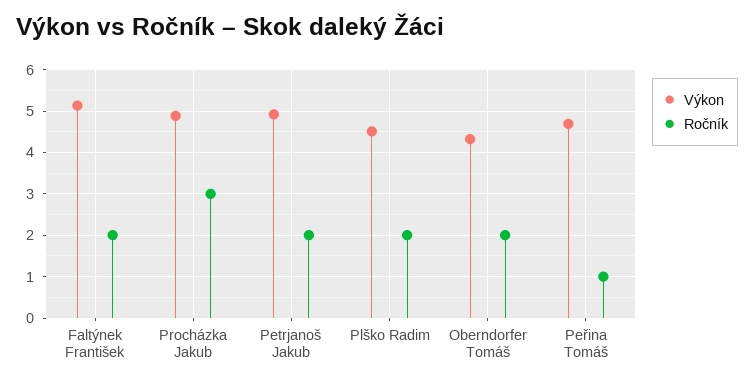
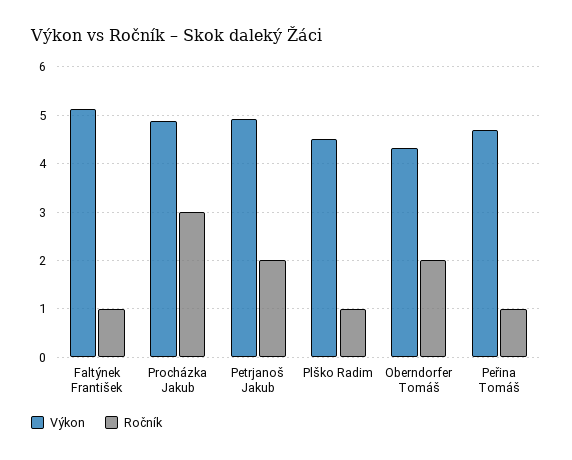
Ročník, Faltýnek František: 2 -> 1
Ročník, Plško Radim: 2 -> 1

